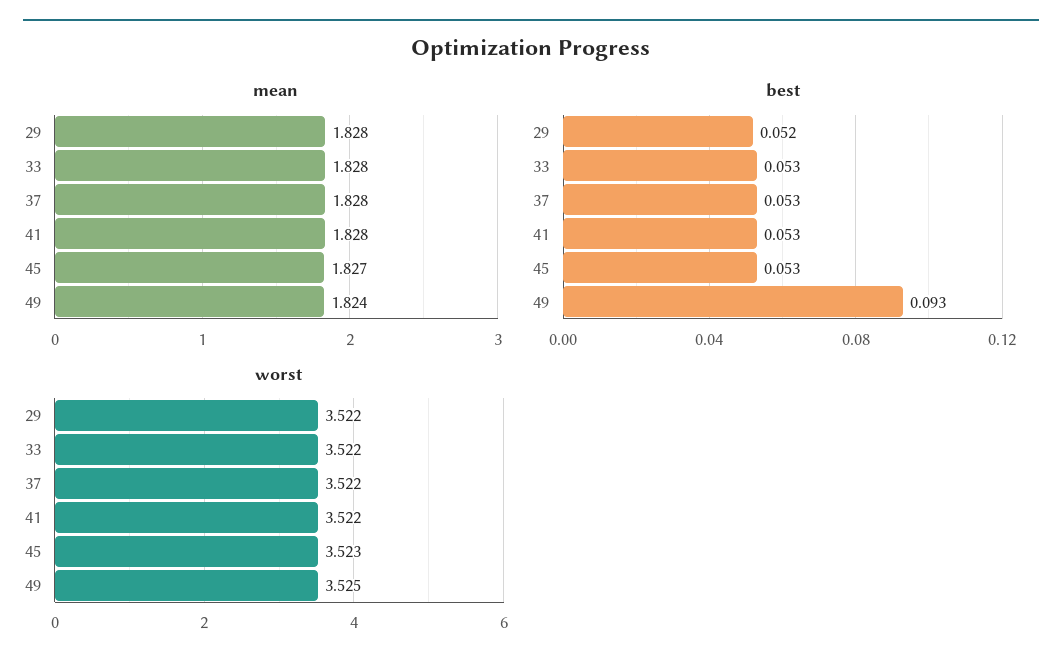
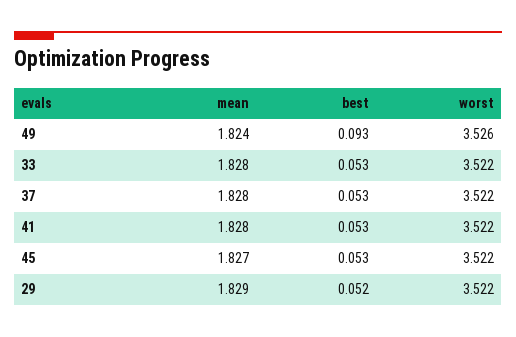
mean, 29: 1.828 -> 1.829
worst, 45: 3.523 -> 3.522
worst, 49: 3.525 -> 3.526

